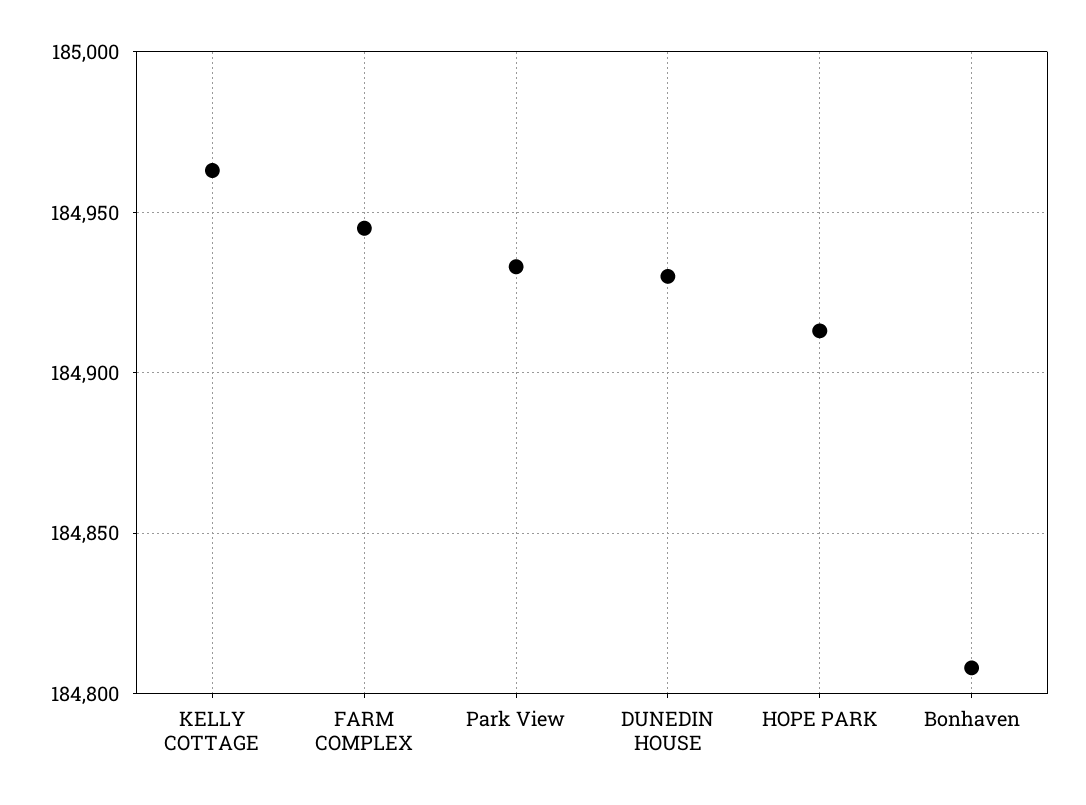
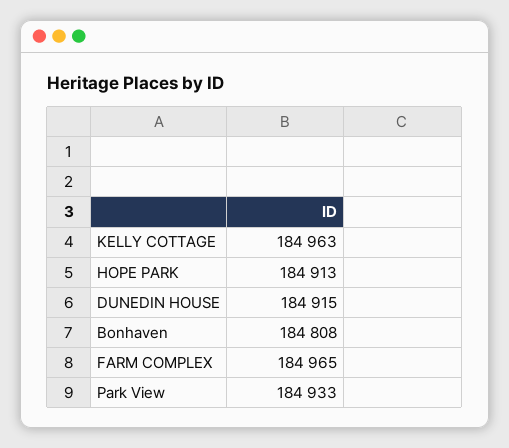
FARM COMPLEX: 184945 -> 184965
DUNEDIN HOUSE: 184930 -> 184915

